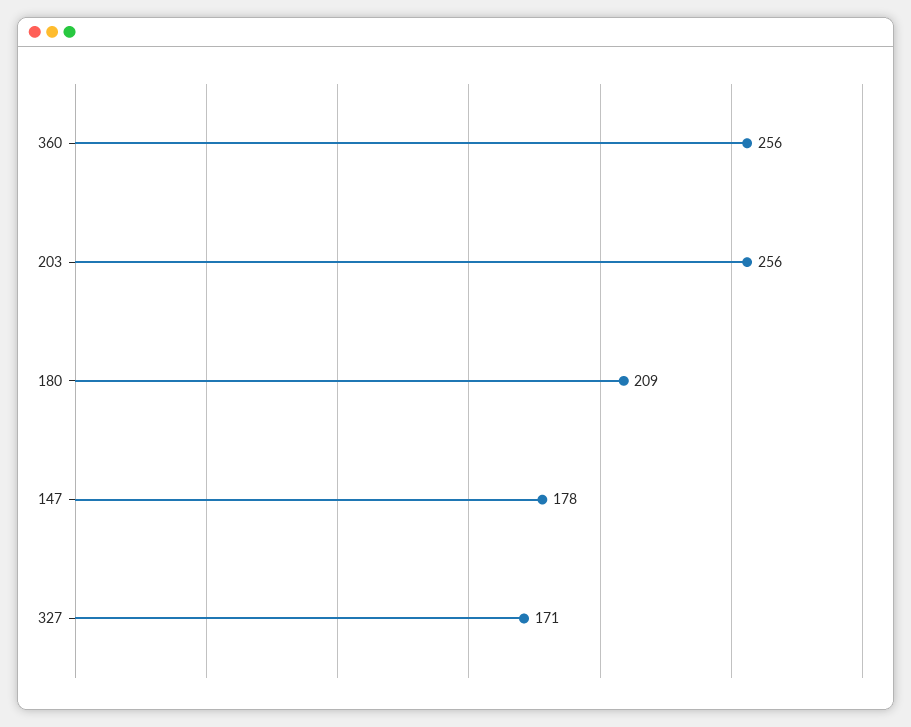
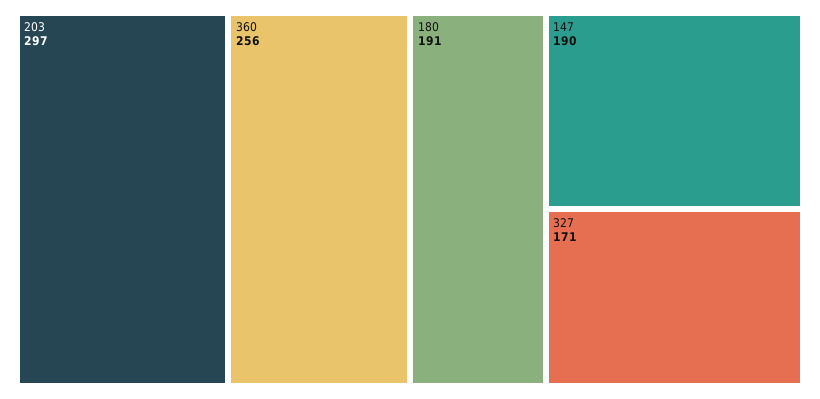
203: 256 -> 297
180: 209 -> 191
147: 178 -> 190

